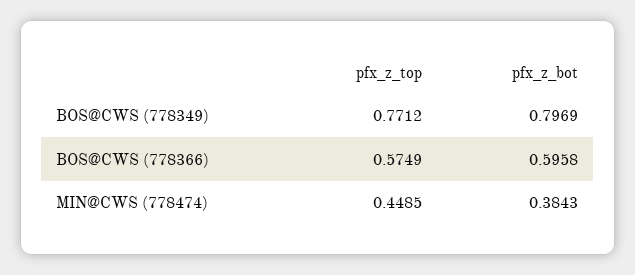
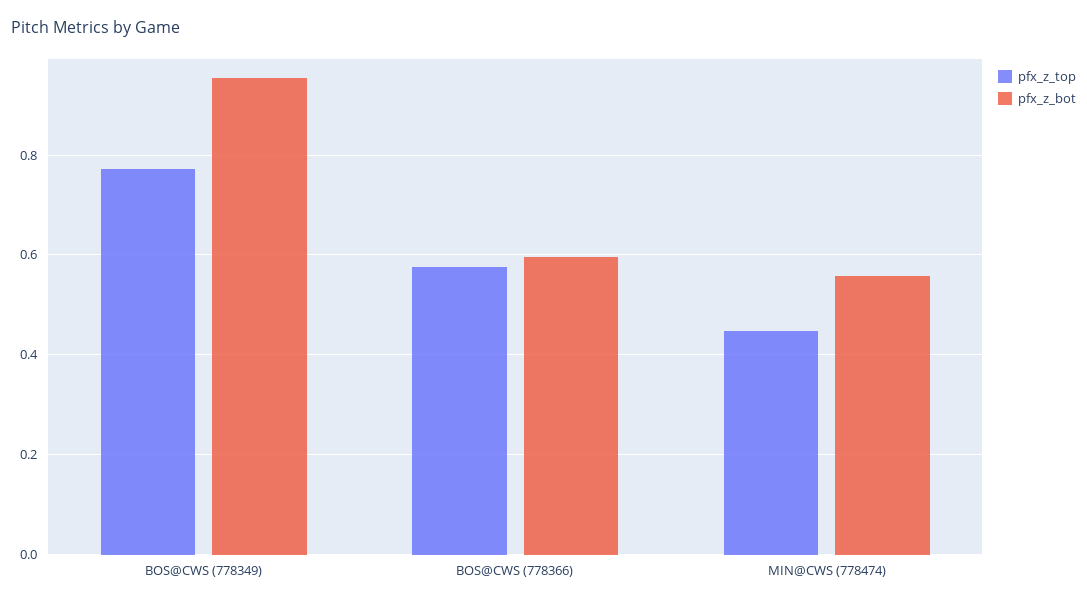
pfx_z_bot, BOS@CWS (778349): 0.7969 -> 0.96
pfx_z_bot, MIN@CWS (778474): 0.3843 -> 0.56

